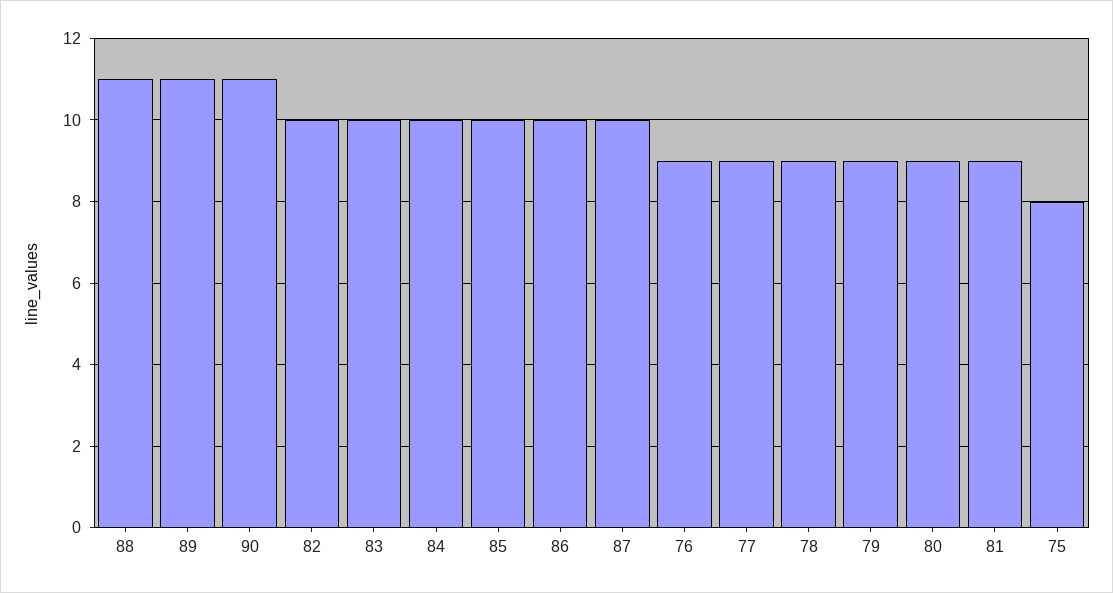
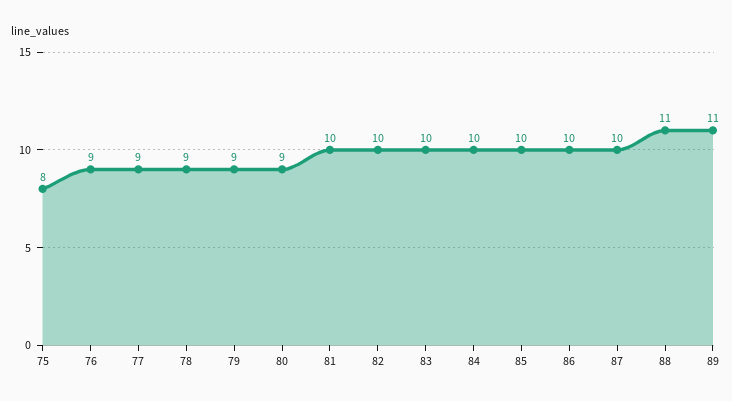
90: 11 -> none
81: 9 -> 10

